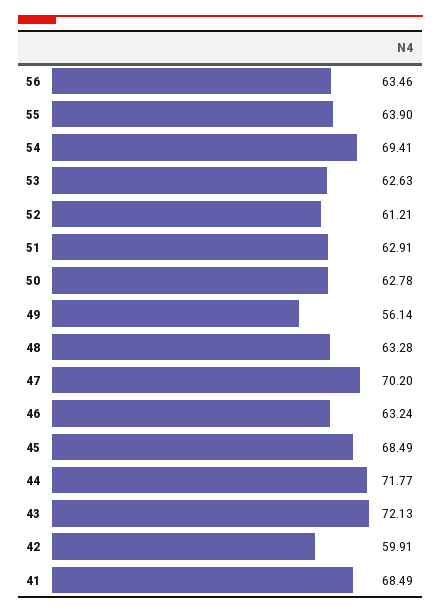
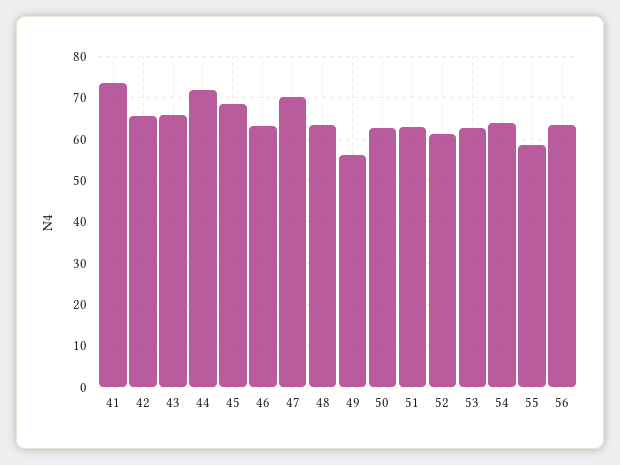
55: 63.9 -> 58
54: 69.41 -> 64
43: 72.13 -> 66
42: 59.91 -> 66
41: 68.49 -> 74

